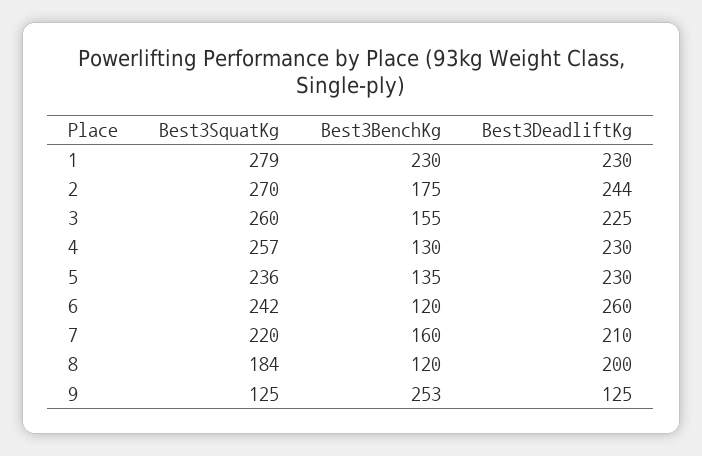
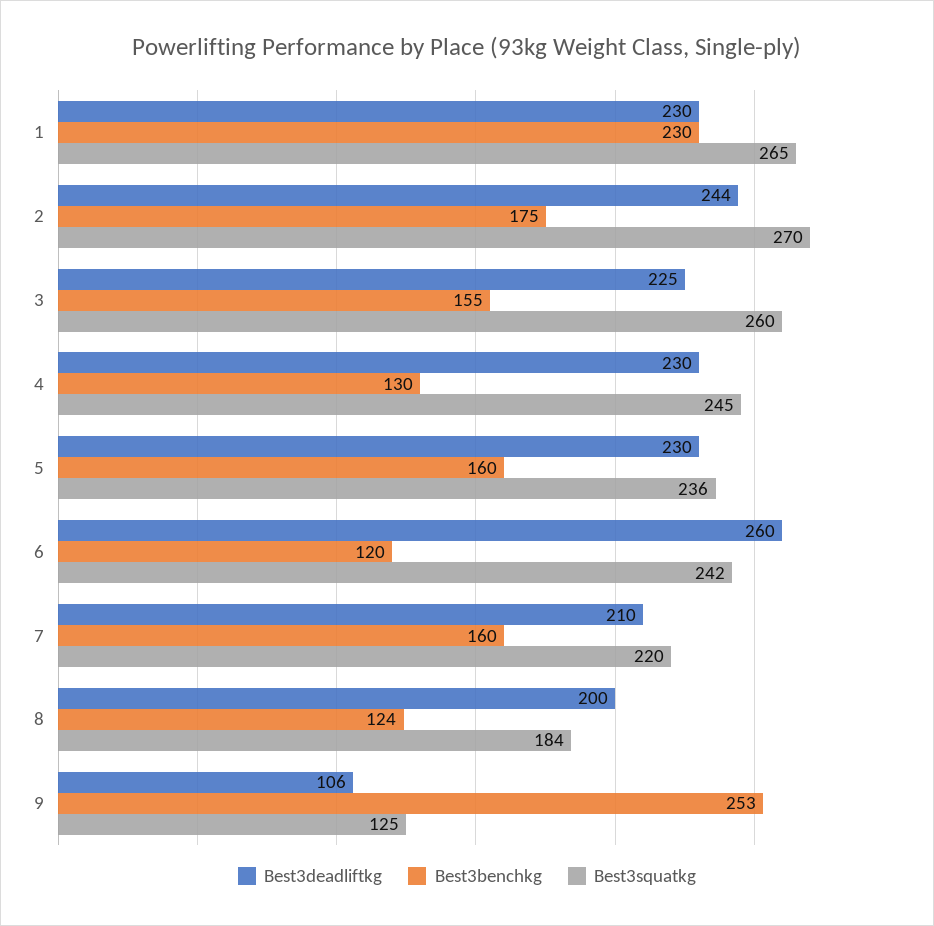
Best3SquatKg, 1: 279 -> 265
Best3SquatKg, 4: 257 -> 245
Best3BenchKg, 5: 135 -> 160
Best3BenchKg, 8: 120 -> 124
Best3DeadliftKg, 9: 125 -> 106

